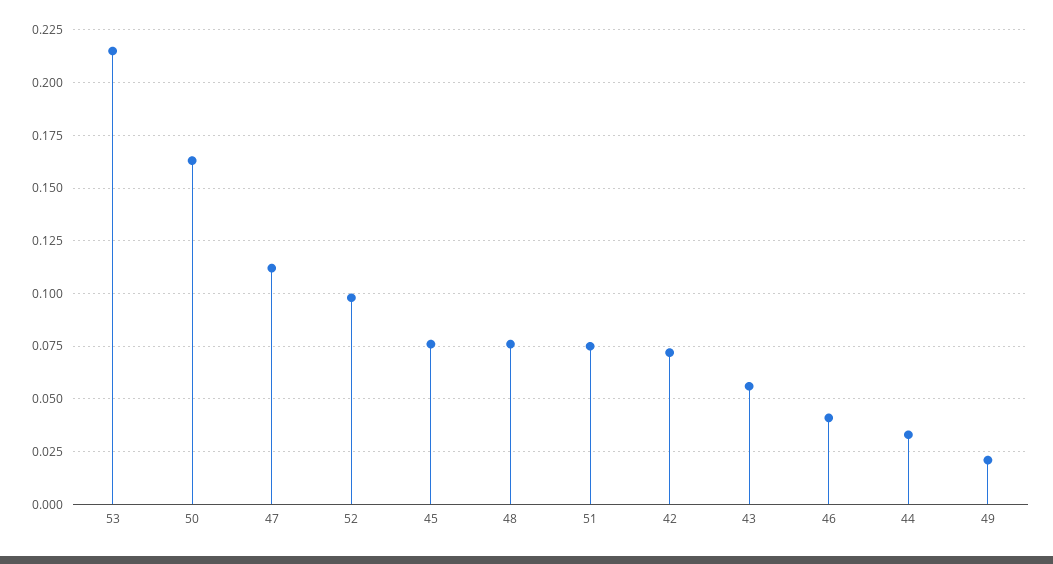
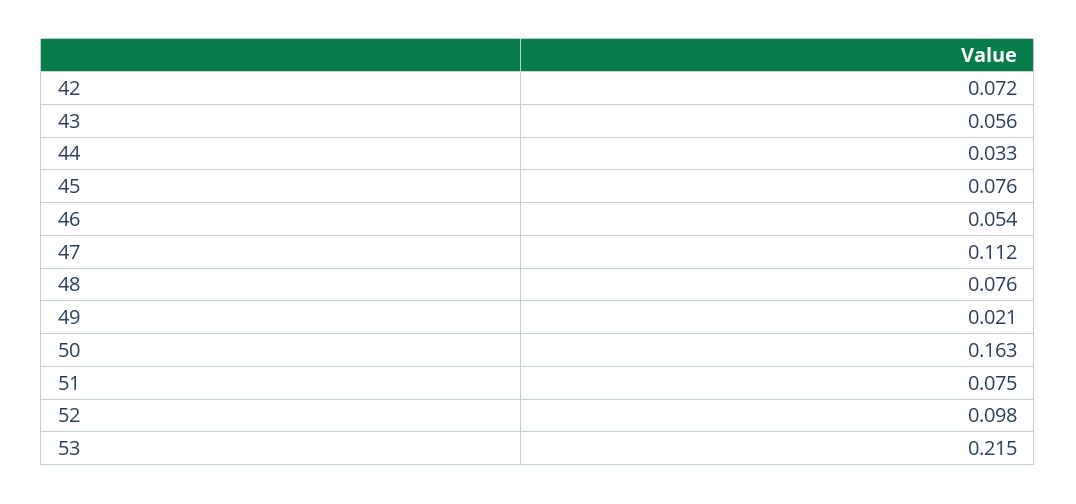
46: 0.04 -> 0.054

